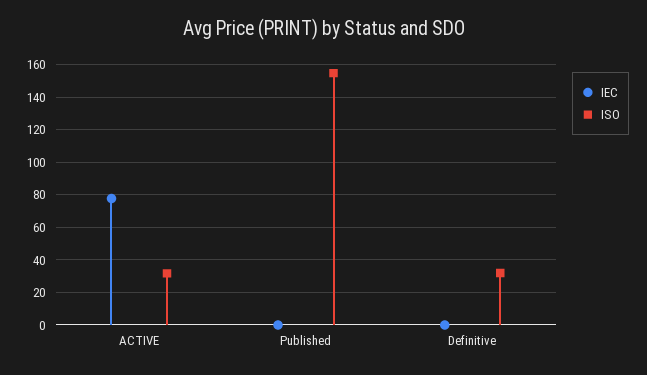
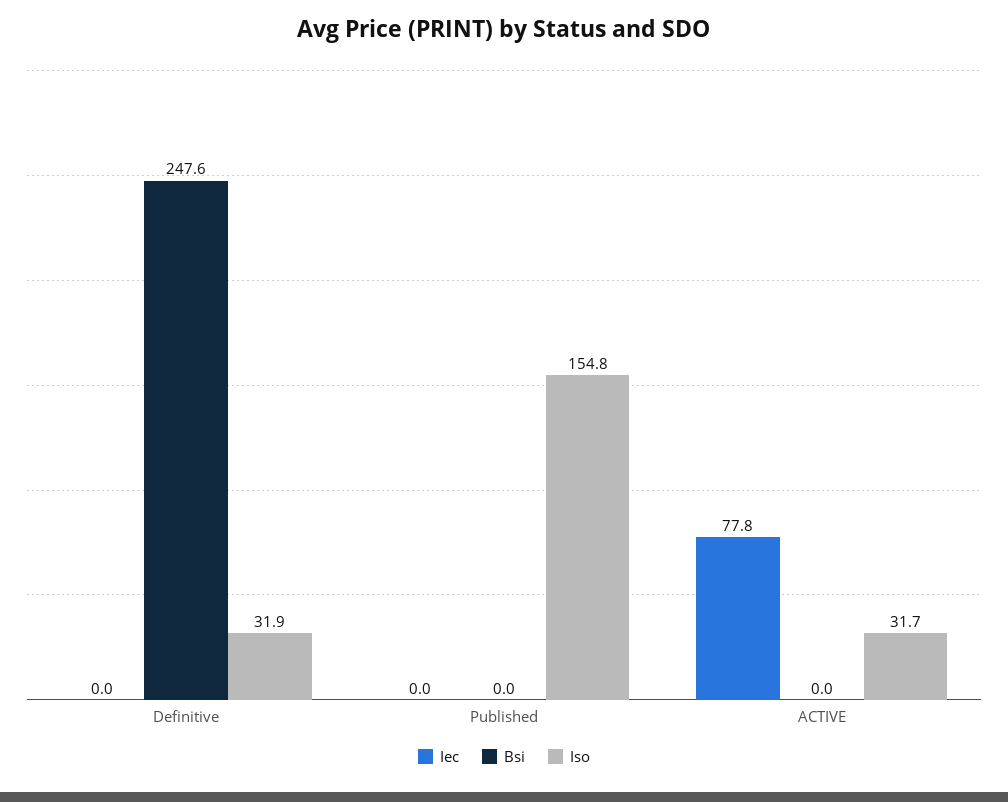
Bsi, Definitive: none -> 247.6
Bsi, Published: none -> 0
Bsi, ACTIVE: none -> 0

